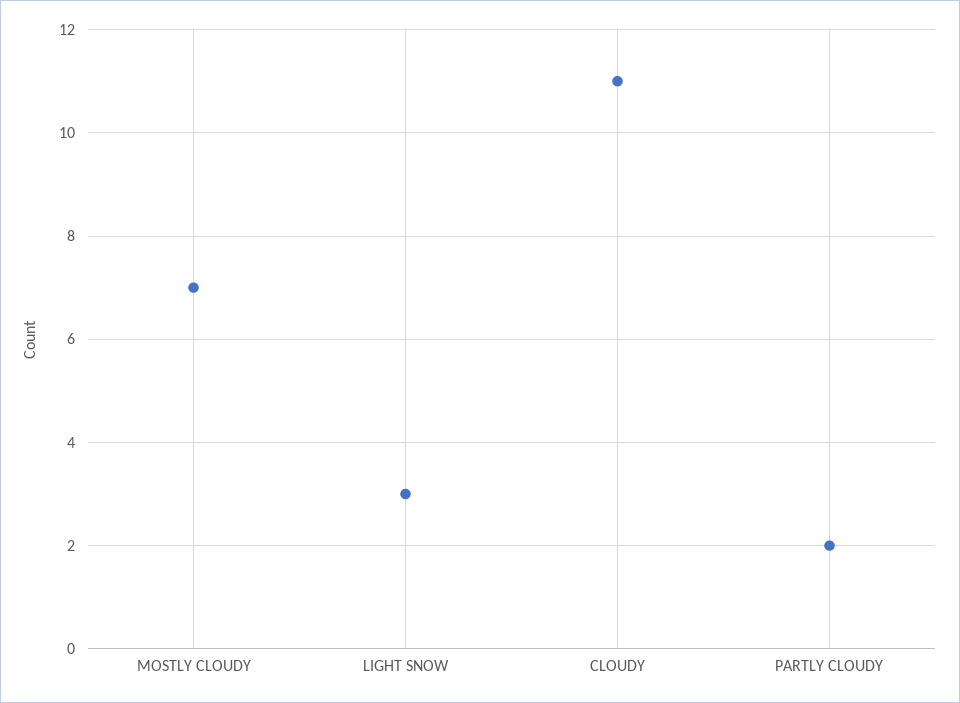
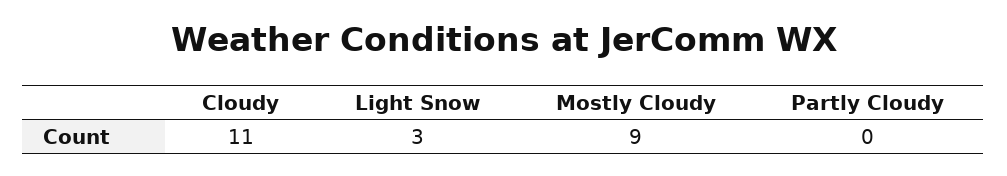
MOSTLY CLOUDY: 7 -> 9
PARTLY CLOUDY: 2 -> 0

